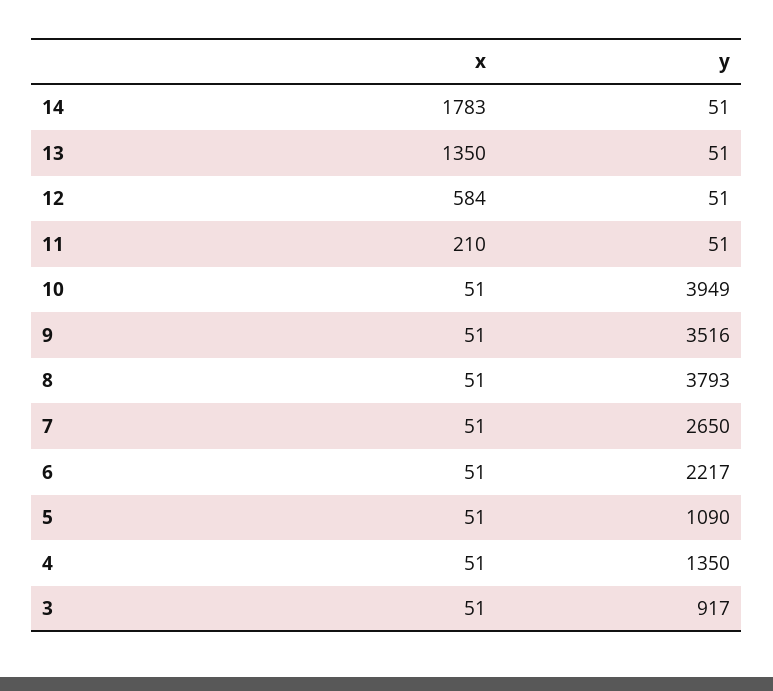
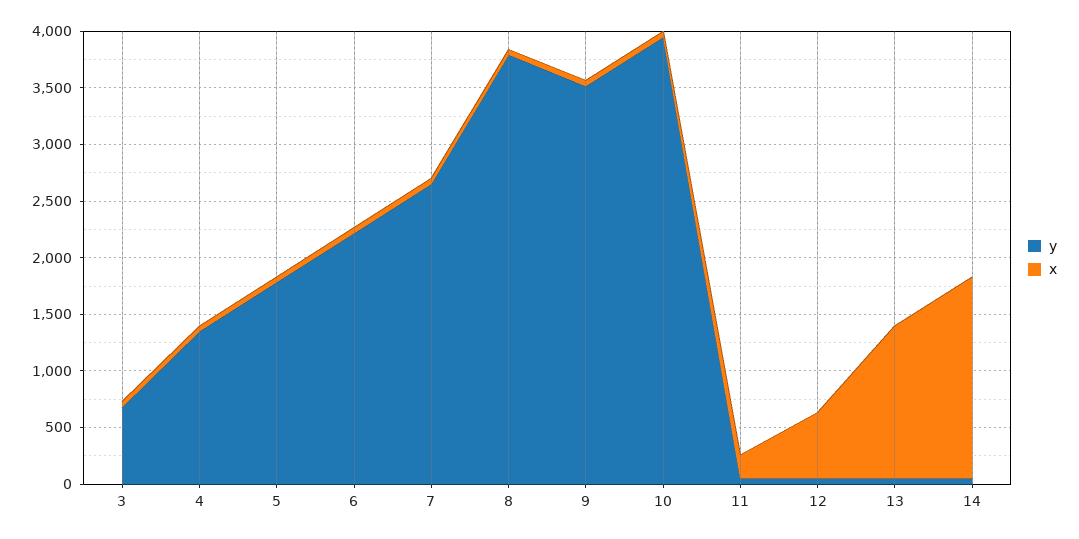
y, 5: 1090 -> 1800
y, 3: 917 -> 700

